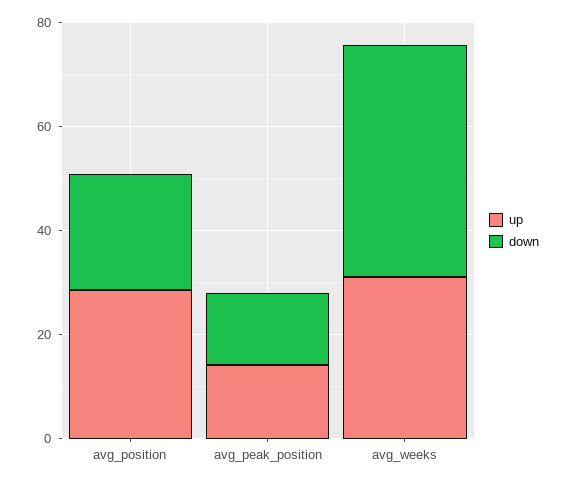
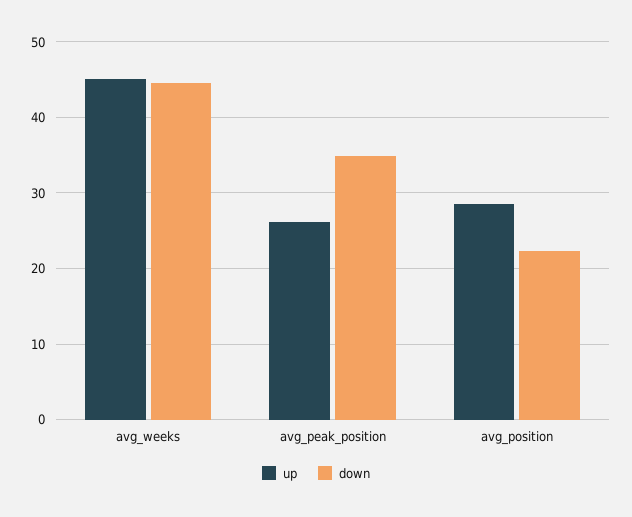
up, avg_peak_position: 15 -> 26
down, avg_peak_position: 15 -> 35
up, avg_weeks: 30 -> 45

